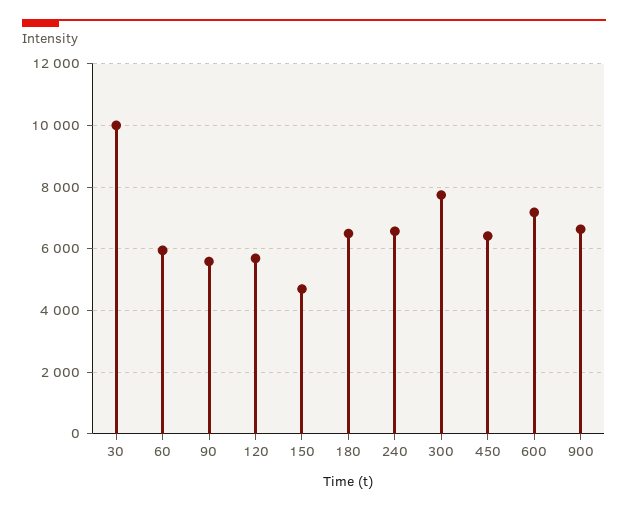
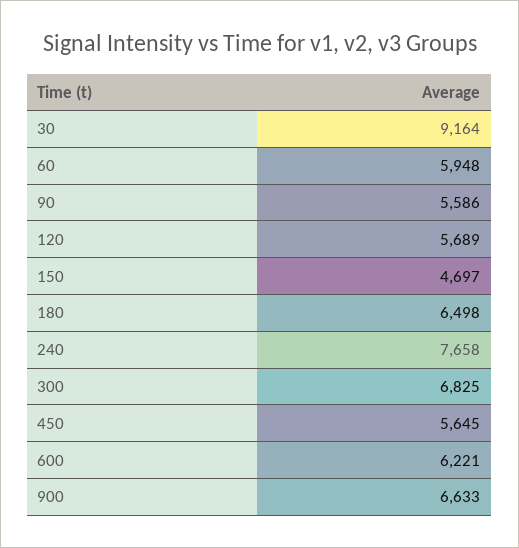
30: 10000 -> 9164
240: 6600 -> 7658
300: 7800 -> 6825
450: 6400 -> 5645
600: 7200 -> 6221

